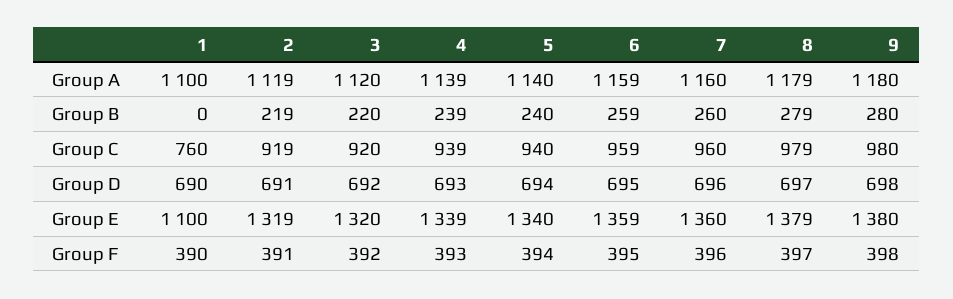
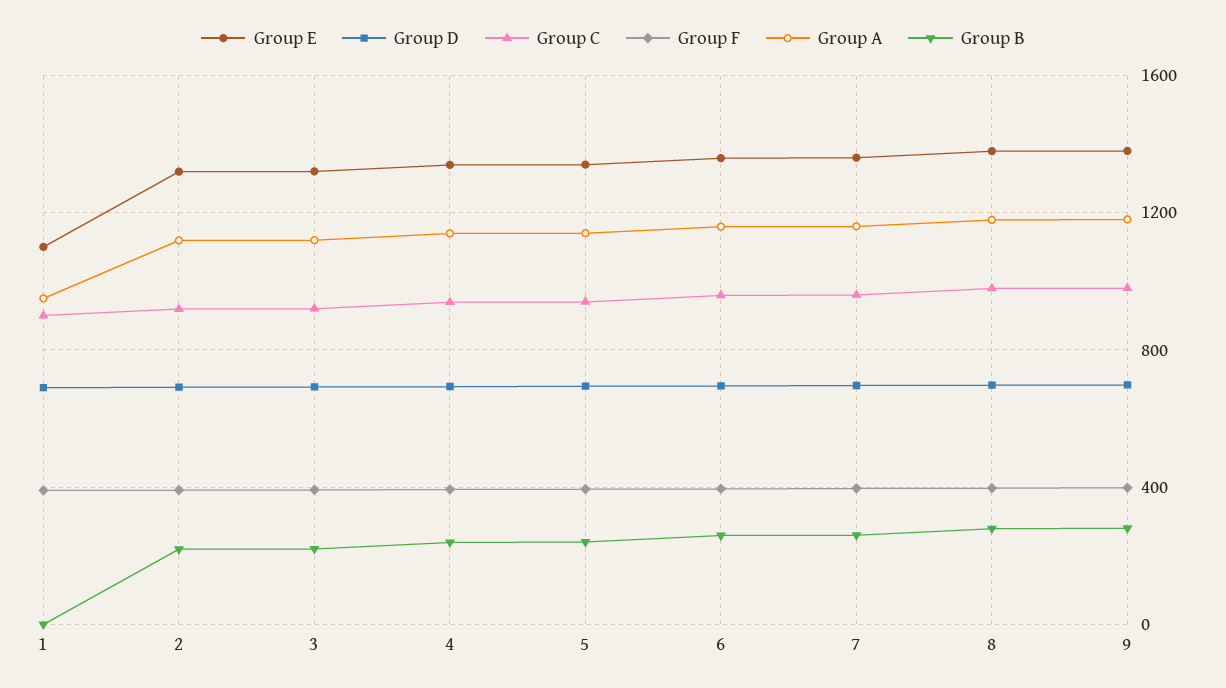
Group A, 1: 1100 -> 950
Group C, 1: 760 -> 900

